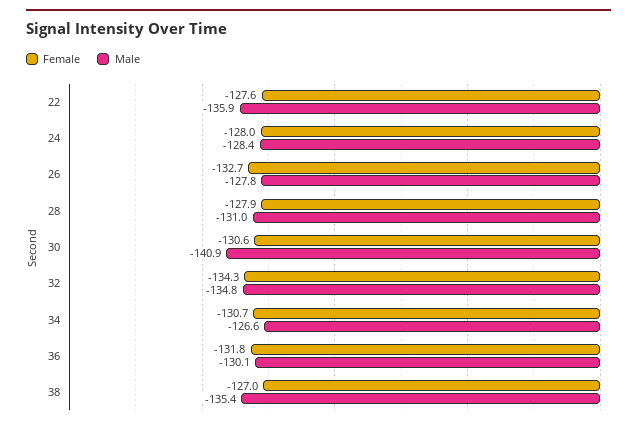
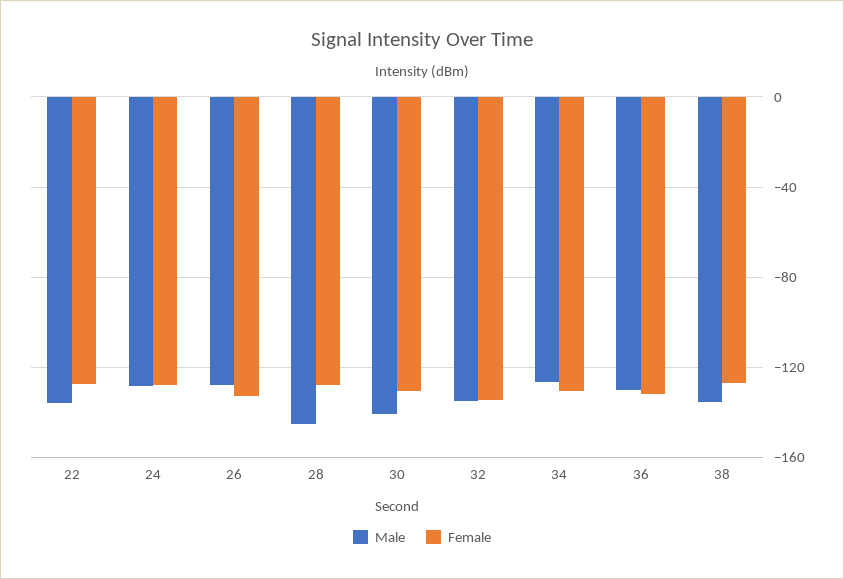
Male, 28: -131 -> -145

